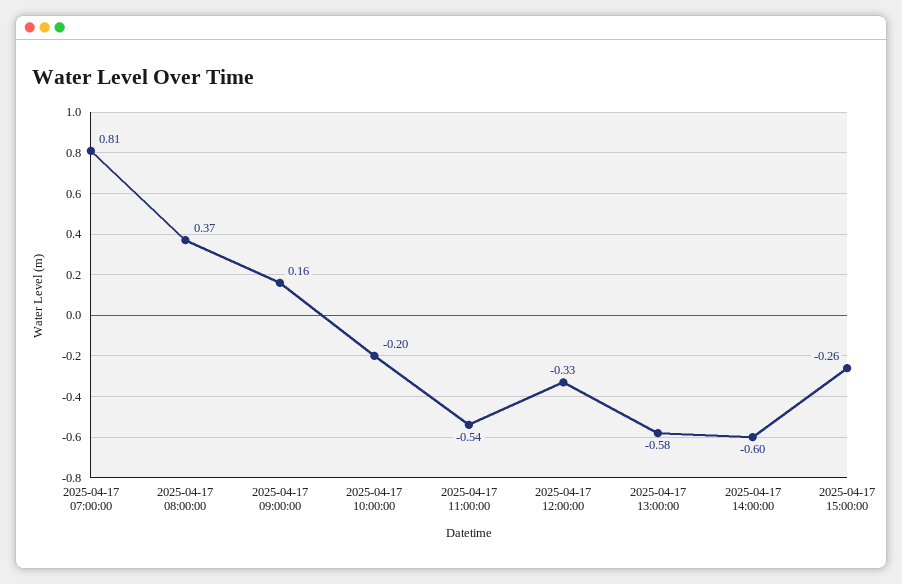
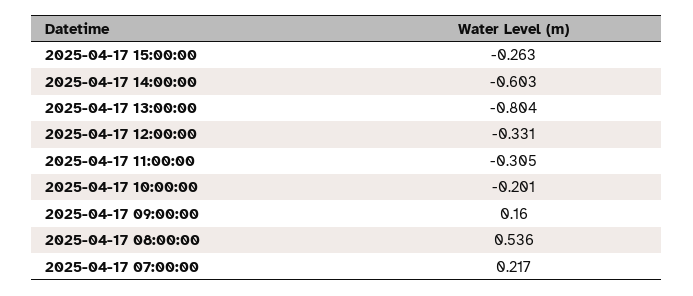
2025-04-17 07:00:00: 0.81 -> 0.217
2025-04-17 08:00:00: 0.37 -> 0.536
2025-04-17 11:00:00: -0.54 -> -0.305
2025-04-17 13:00:00: -0.58 -> -0.804

